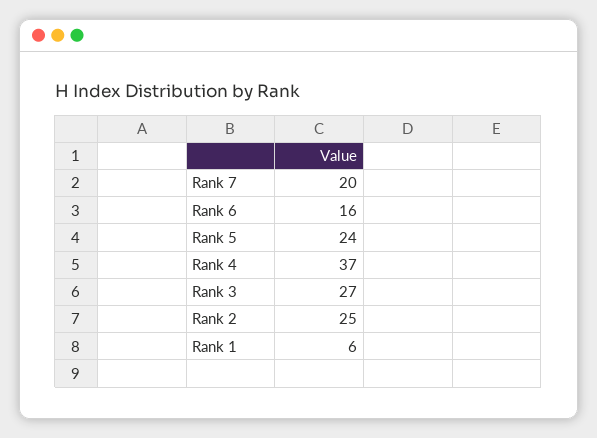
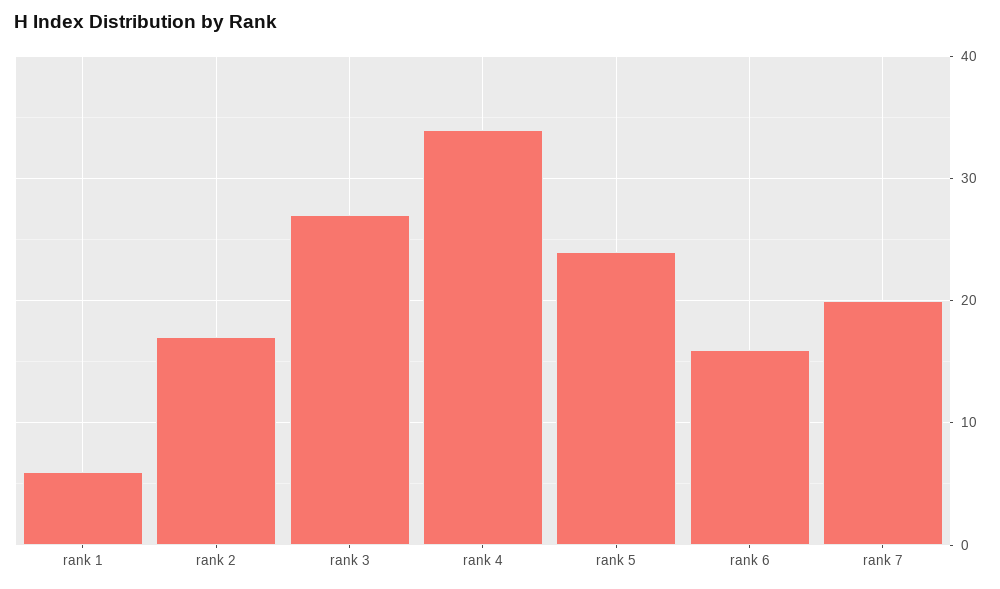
Rank 4: 37 -> 34
Rank 2: 25 -> 17

